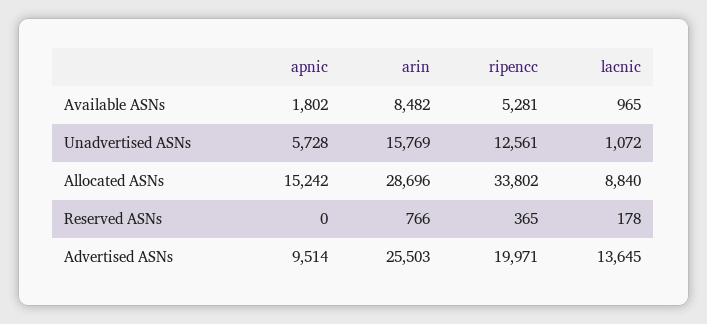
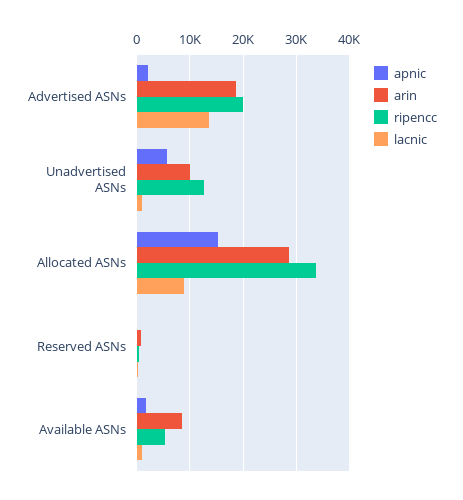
arin, Unadvertised ASNs: 15769 -> 10000
apnic, Advertised ASNs: 9514 -> 2000
arin, Advertised ASNs: 25503 -> 18000

